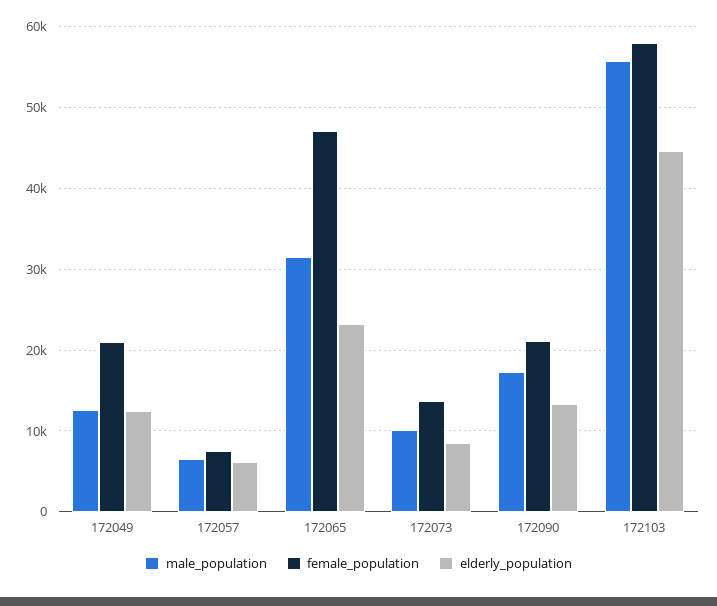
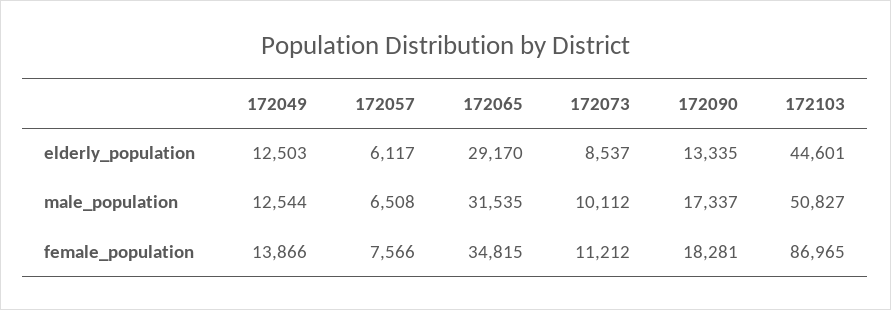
female_population, 172049: 21000 -> 13866
female_population, 172065: 47000 -> 34815
elderly_population, 172065: 23000 -> 29170
female_population, 172073: 14000 -> 11212
female_population, 172090: 21000 -> 18281
male_population, 172103: 56000 -> 50827
female_population, 172103: 58000 -> 86965

